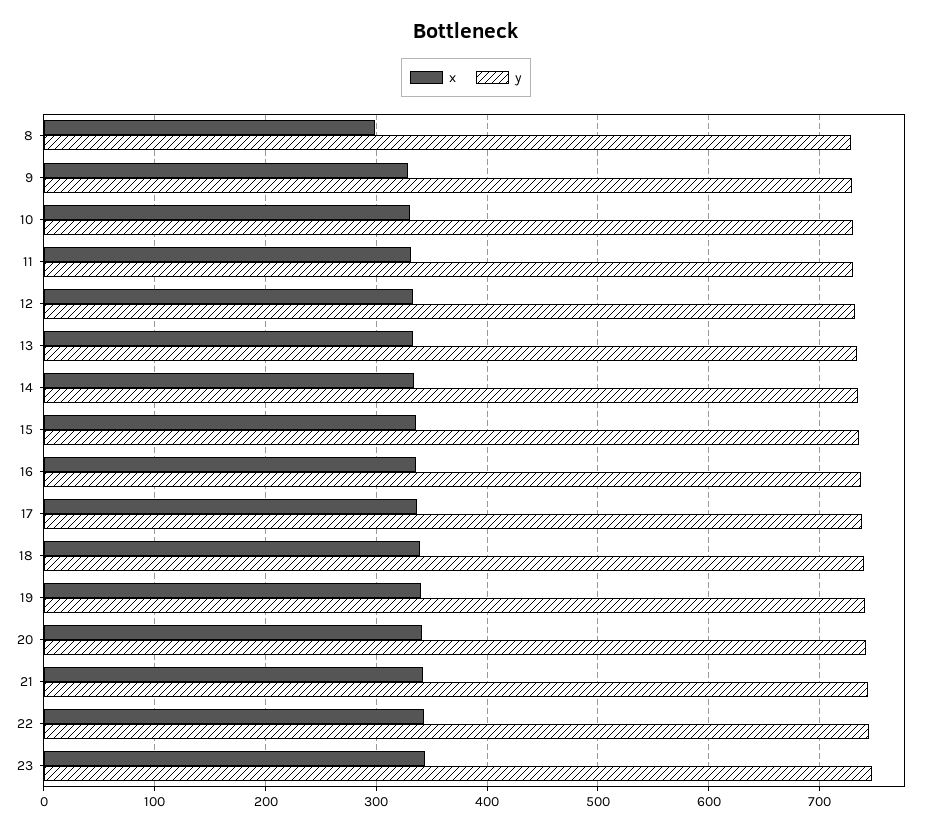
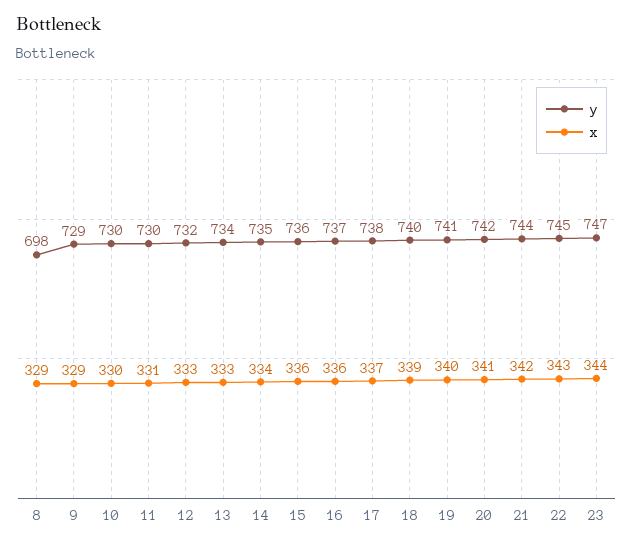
x, 8: 300 -> 329
y, 8: 730 -> 698

